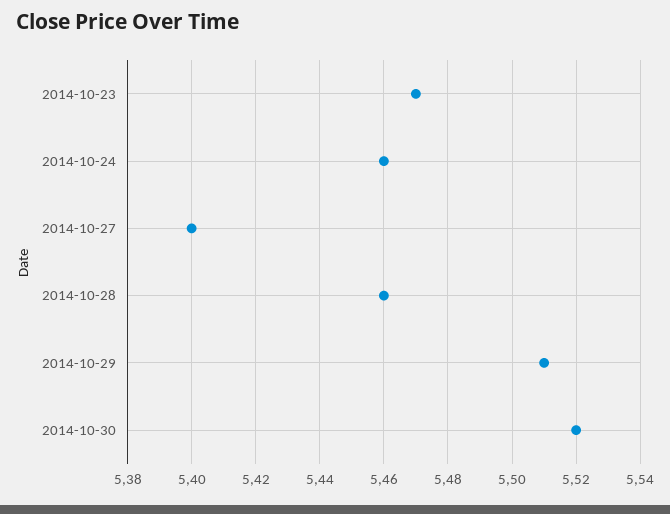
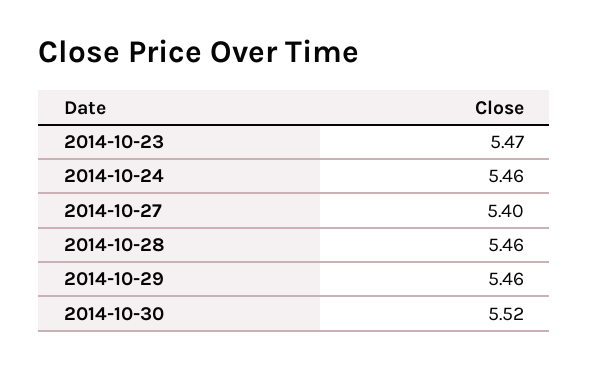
2014-10-29: 5.51 -> 5.46

